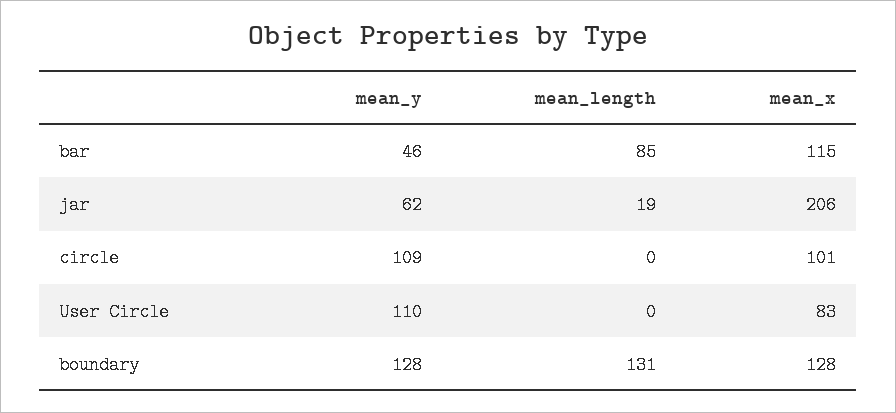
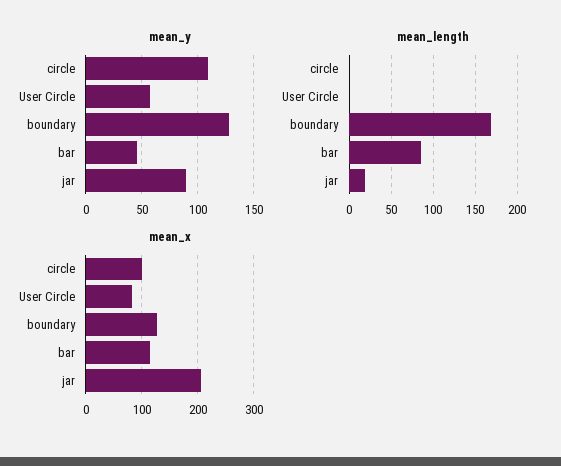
mean_y, jar: 62 -> 90
mean_y, User Circle: 110 -> 60
mean_length, boundary: 131 -> 170

